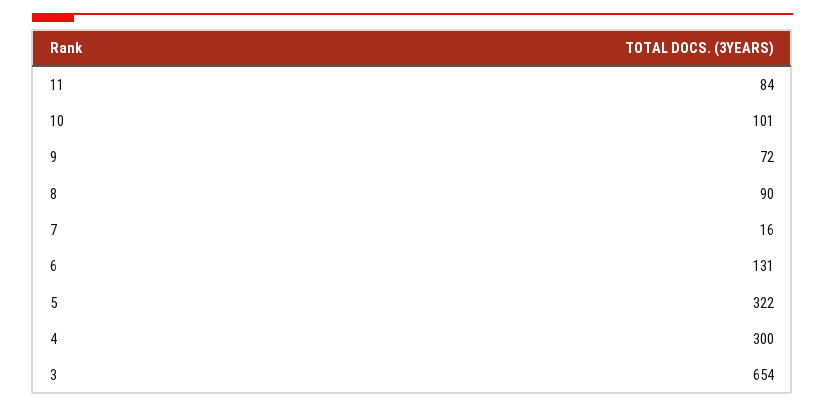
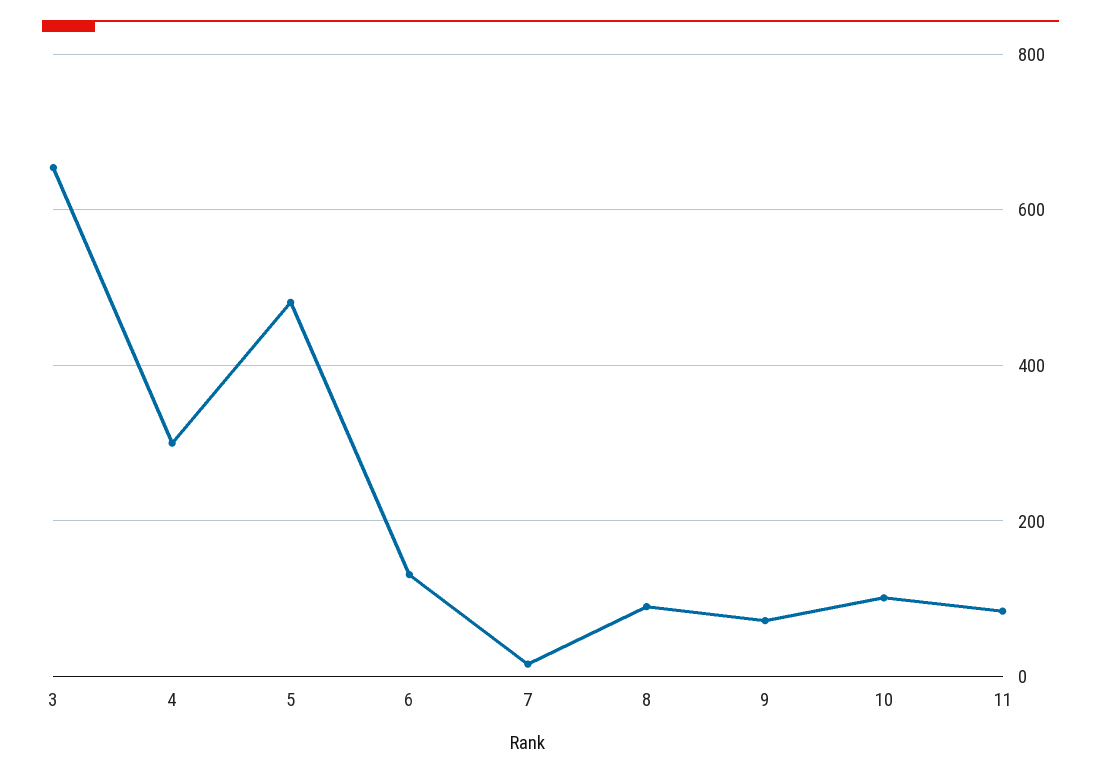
5: 322 -> 480

